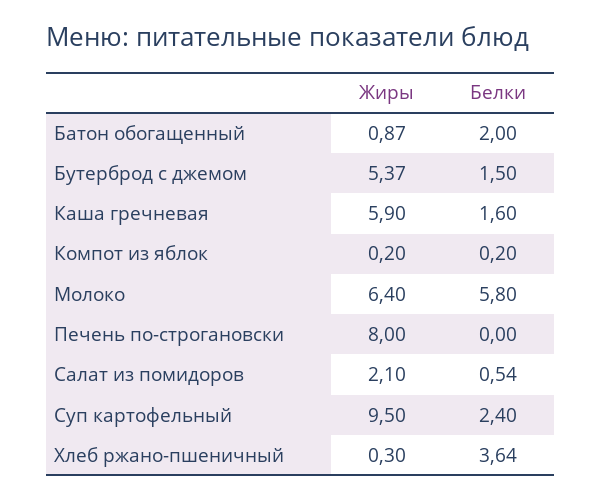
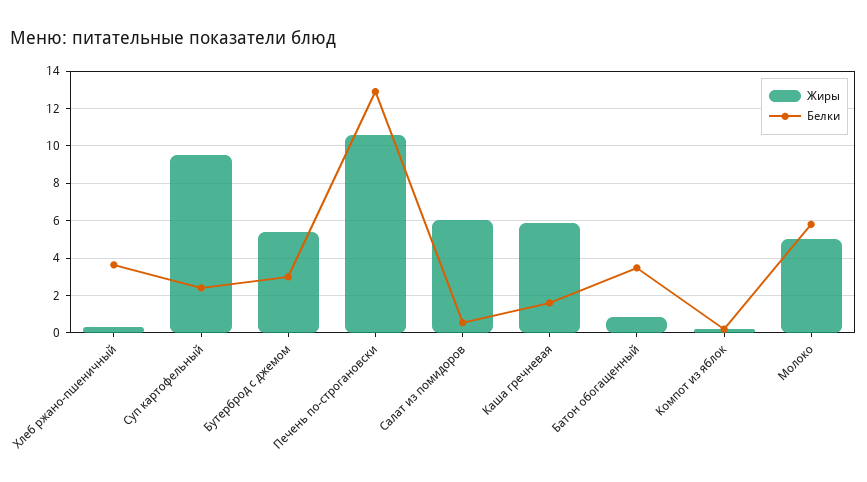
Белки, Батон обогащенный: 2 -> 3.5
Белки, Бутерброд с джемом: 1.5 -> 3
Жиры, Молоко: 6.4 -> 5
Жиры, Печень по-строгановски: 8 -> 10.5
Белки, Печень по-строгановски: 0 -> 13
Жиры, Салат из помидоров: 2.1 -> 6

